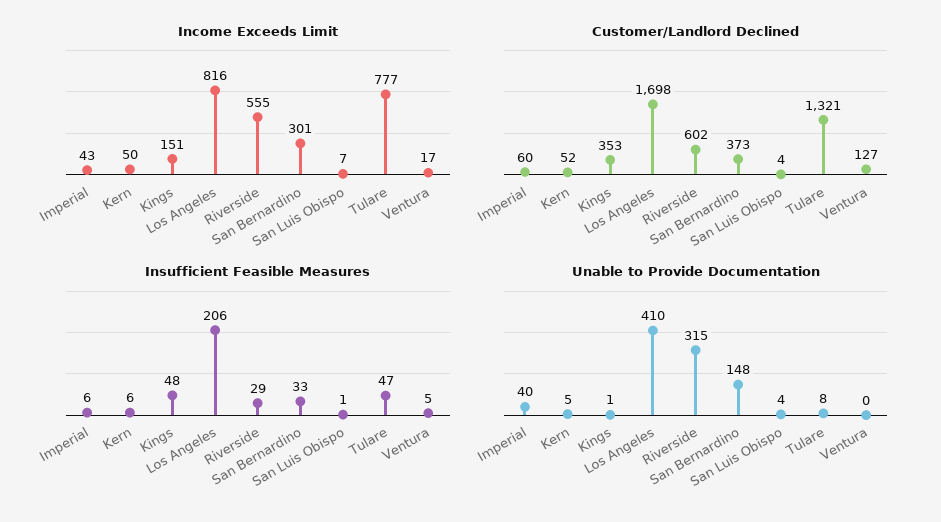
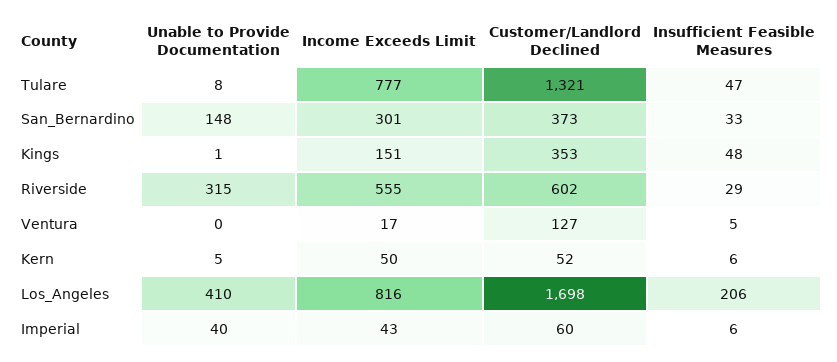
Income Exceeds Limit, San Luis Obispo: 7 -> none
Customer/Landlord Declined, San Luis Obispo: 4 -> none
Insufficient Feasible Measures, San Luis Obispo: 1 -> none
Unable to Provide Documentation, San Luis Obispo: 4 -> none

